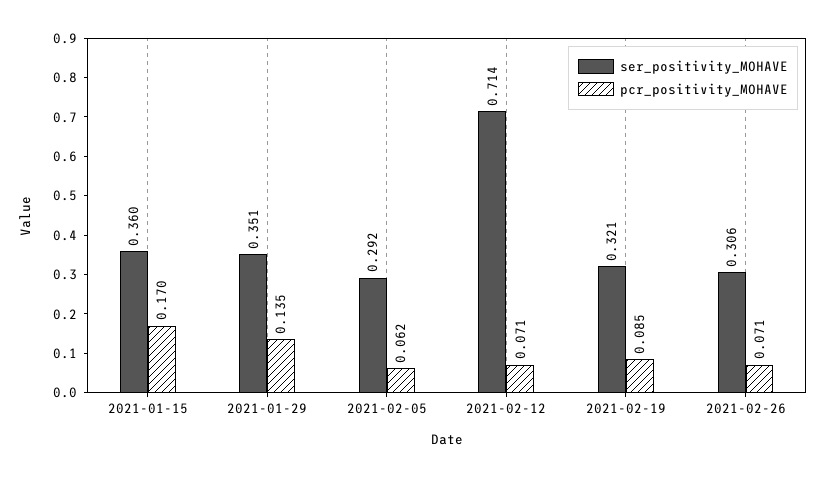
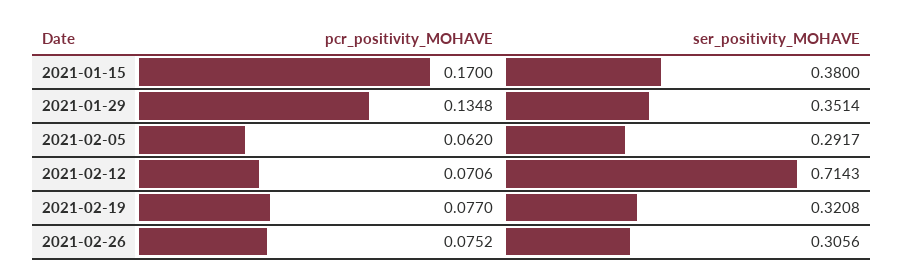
ser_positivity_MOHAVE, 2021-01-15: 0.36 -> 0.38
pcr_positivity_MOHAVE, 2021-02-19: 0.085 -> 0.077
pcr_positivity_MOHAVE, 2021-02-26: 0.071 -> 0.0752

